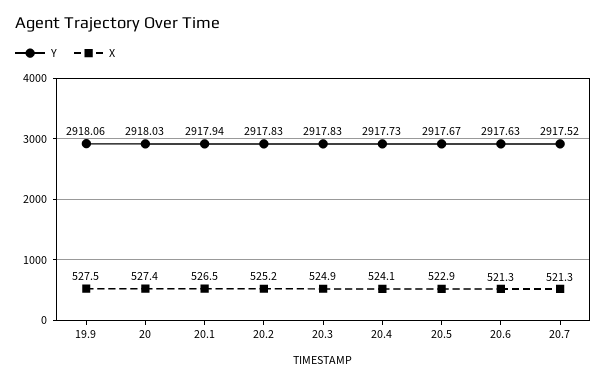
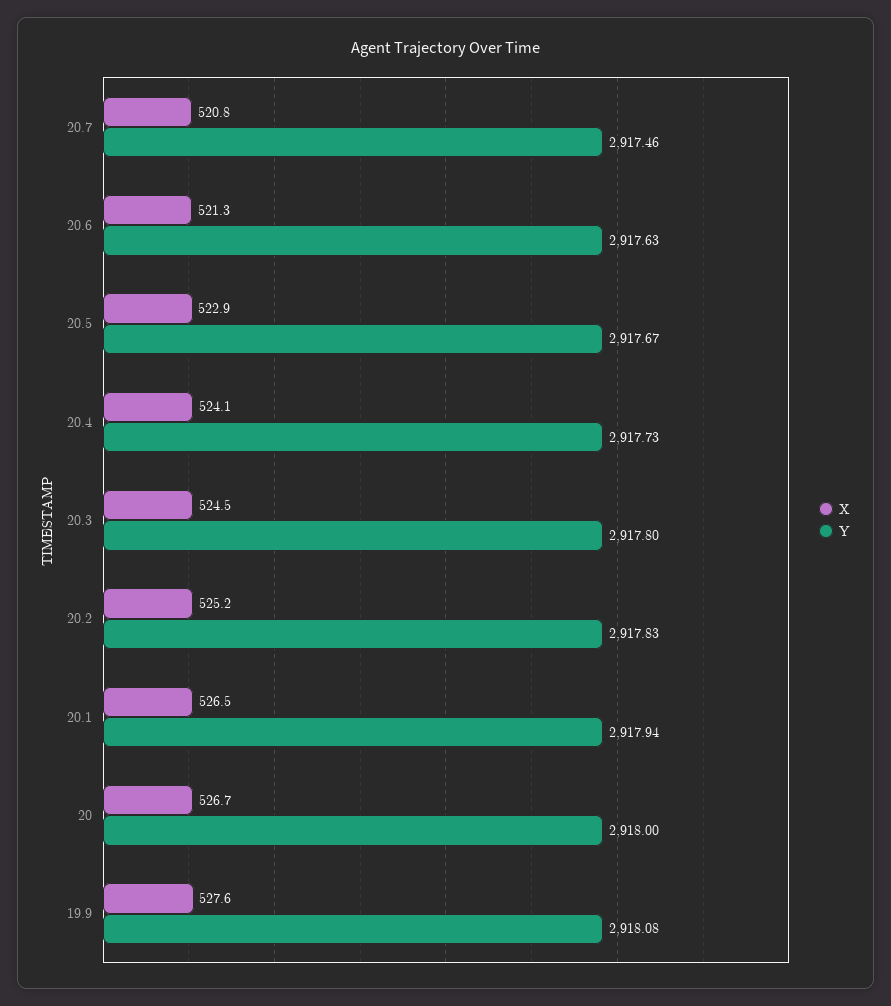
Y, 19.9: 2918.06 -> 2918.08
X, 19.9: 527.5 -> 527.6
Y, 20: 2918.03 -> 2918
X, 20: 527.4 -> 526.7
Y, 20.3: 2917.83 -> 2917.8
X, 20.3: 524.9 -> 524.5
Y, 20.7: 2917.52 -> 2917.46
X, 20.7: 521.3 -> 520.8

